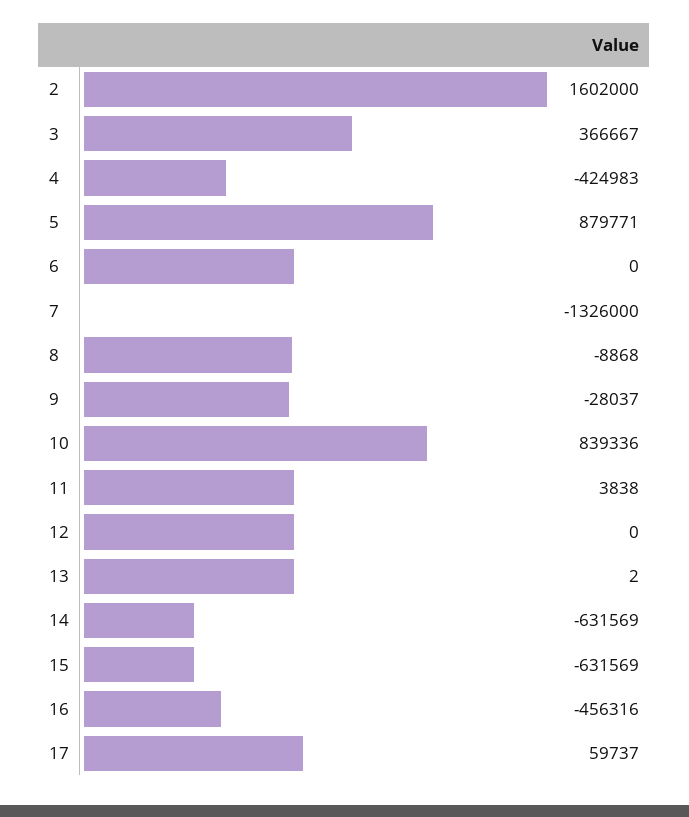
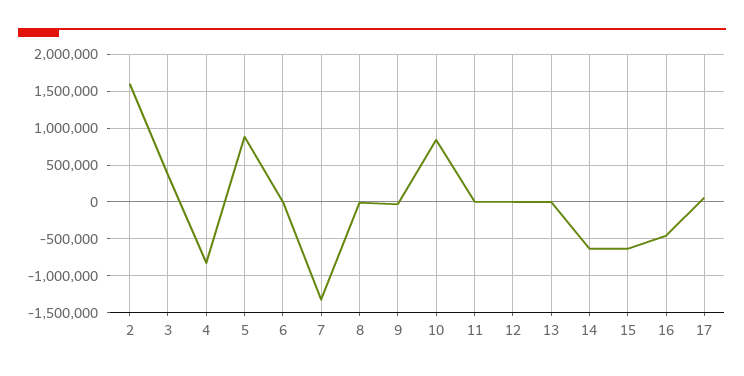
4: -424983 -> -800000

